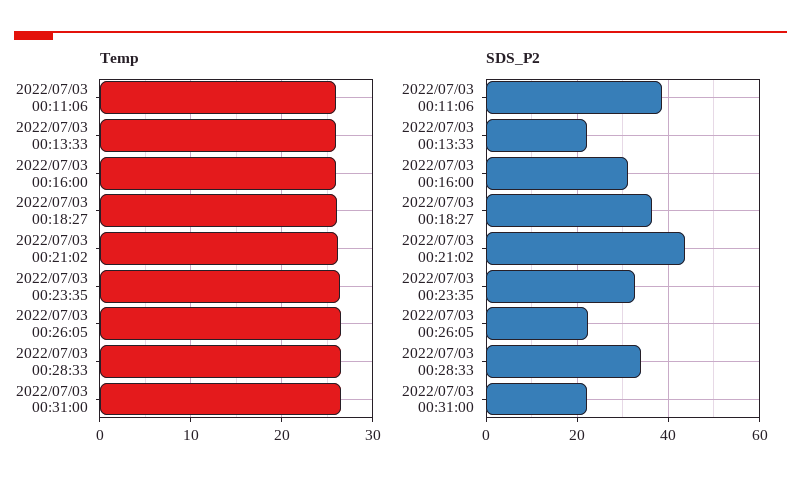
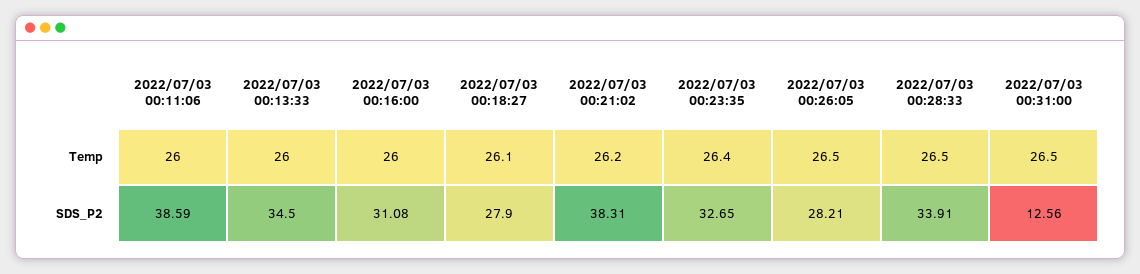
SDS_P2, 2022/07/03 00:13:33: 22 -> 34.5
SDS_P2, 2022/07/03 00:18:27: 36 -> 27.9
SDS_P2, 2022/07/03 00:21:02: 44 -> 38.31
SDS_P2, 2022/07/03 00:26:05: 22 -> 28.21
SDS_P2, 2022/07/03 00:31:00: 22 -> 12.56

